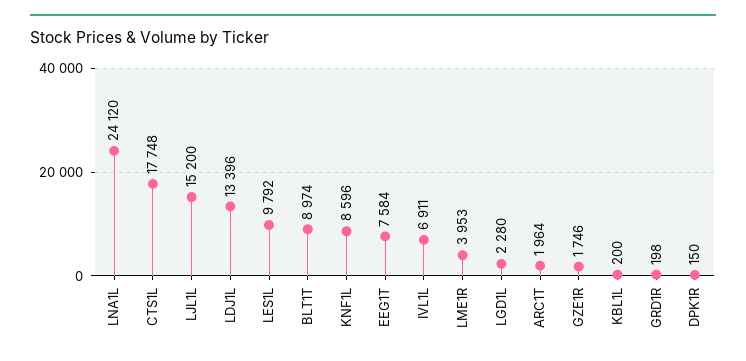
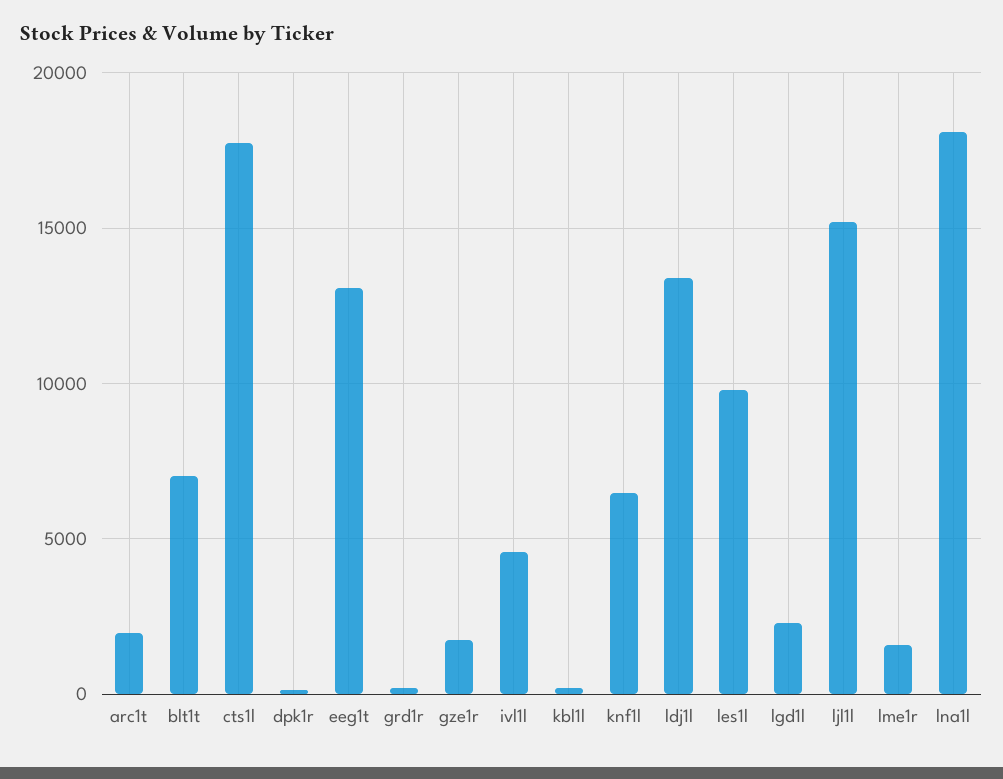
LNA1L: 24120 -> 18000
BLT1T: 8974 -> 7000
KNF1L: 8596 -> 6500
EEG1T: 7584 -> 13000
IVL1L: 6911 -> 4500
LME1R: 3953 -> 1500

